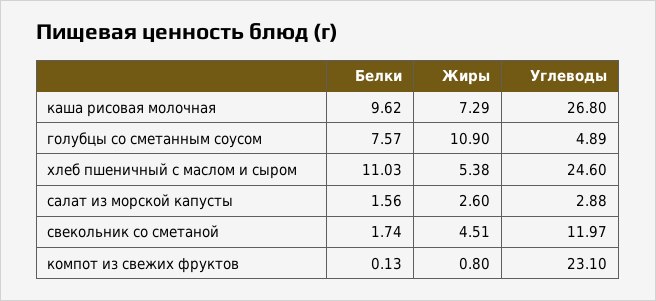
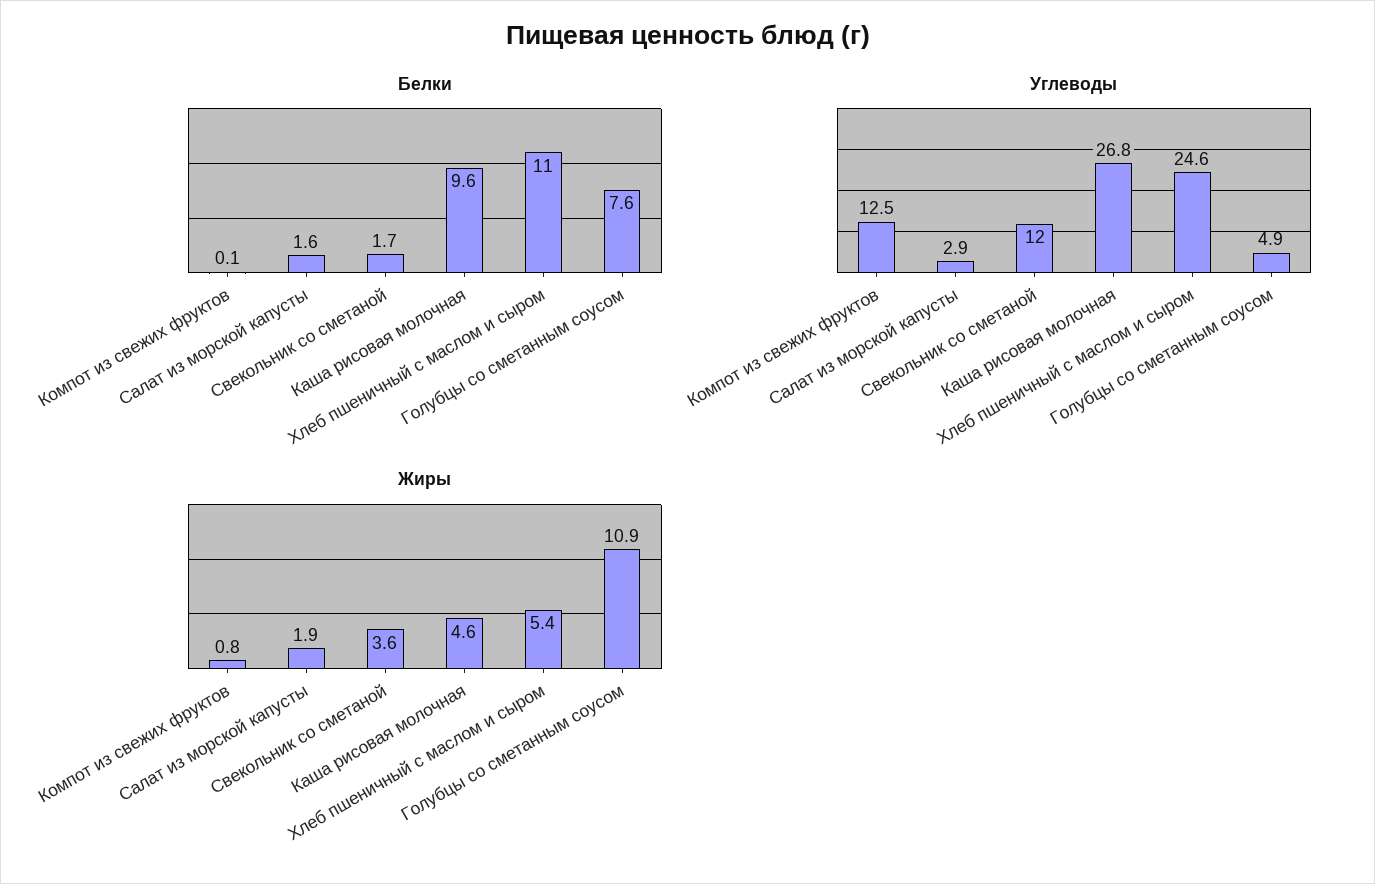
Жиры, каша рисовая молочная: 7.29 -> 4.6
Жиры, салат из морской капусты: 2.6 -> 1.9
Жиры, свекольник со сметаной: 4.51 -> 3.6
Углеводы, компот из свежих фруктов: 23.1 -> 12.5

